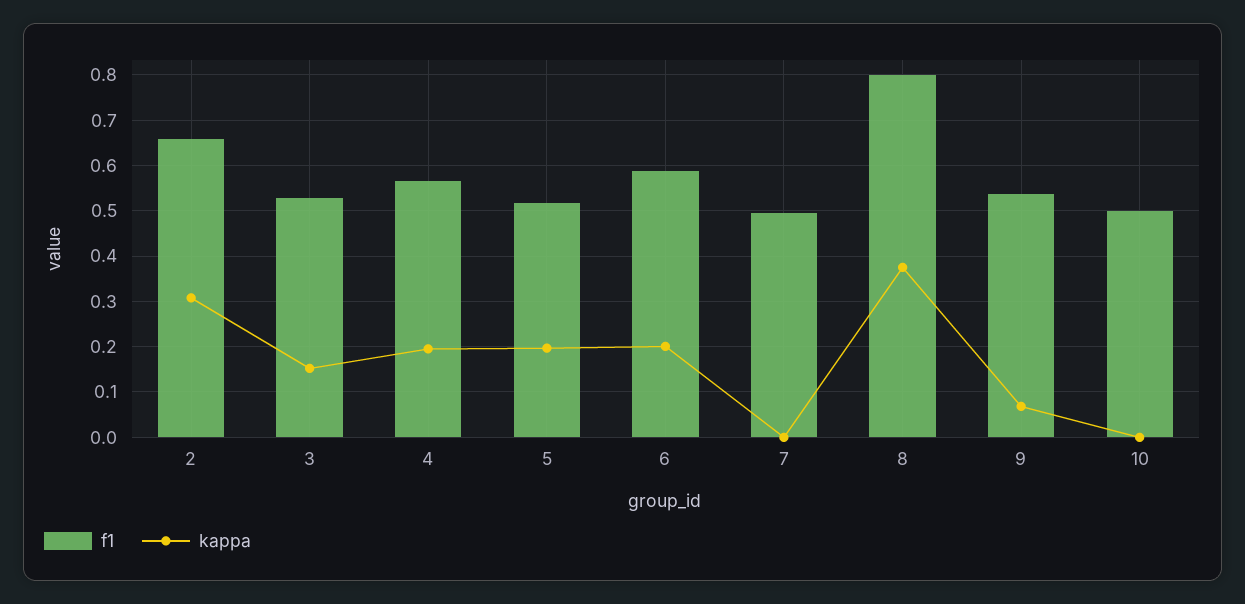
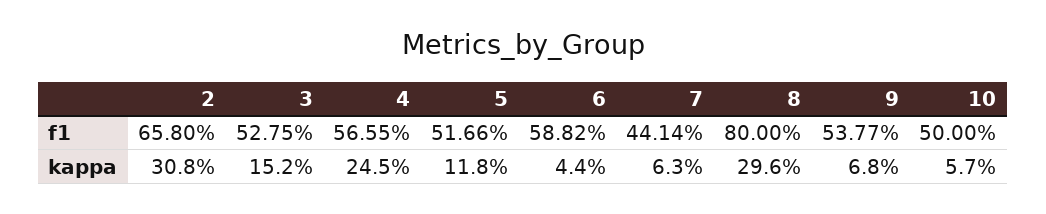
kappa, 4: 0.2 -> 0.245
kappa, 5: 0.2 -> 0.118
kappa, 6: 0.2 -> 0.044
f1, 7: 0.5 -> 0.4414
kappa, 7: 0 -> 0.063
kappa, 8: 0.38 -> 0.296
kappa, 10: 0 -> 0.057

